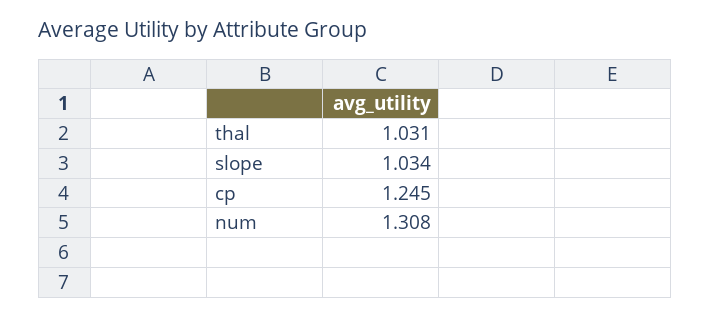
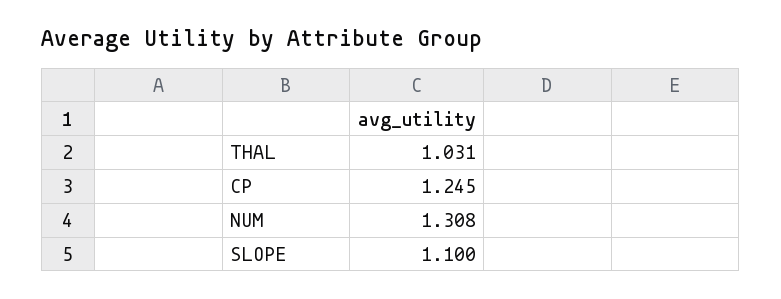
slope: 1.034 -> 1.1

